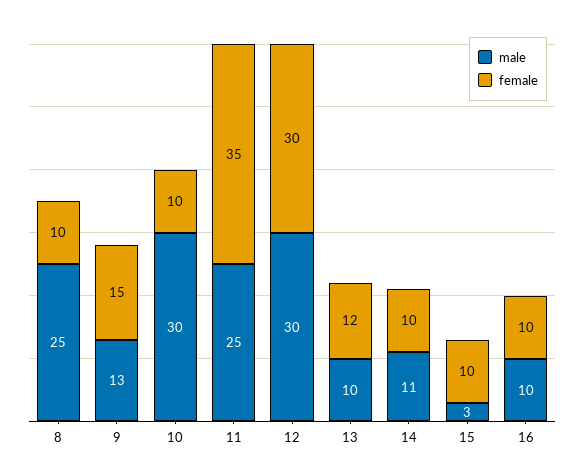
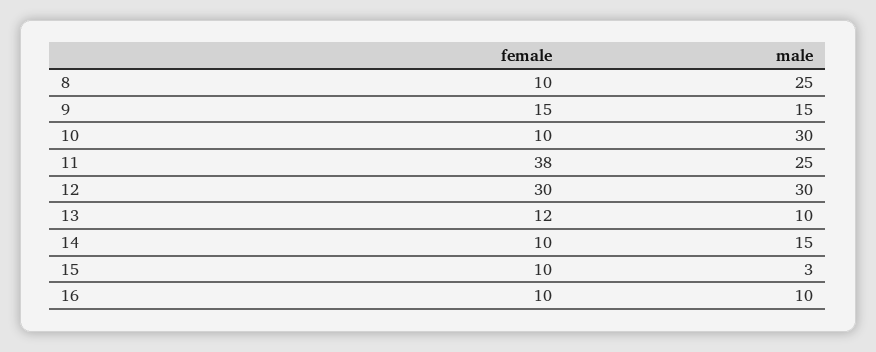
male, 9: 13 -> 15
female, 11: 35 -> 38
male, 14: 11 -> 15

